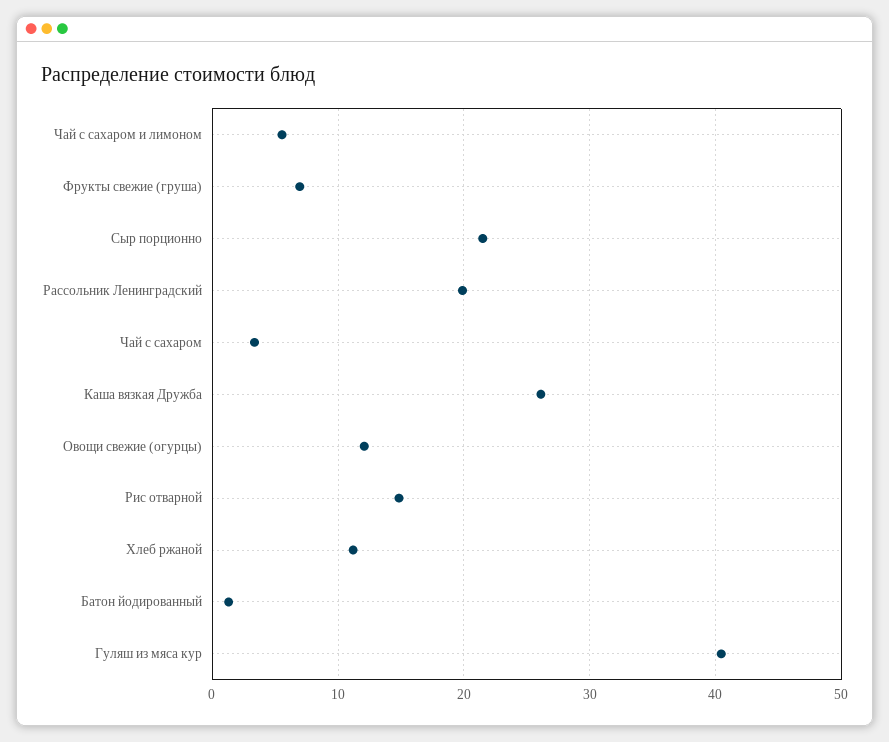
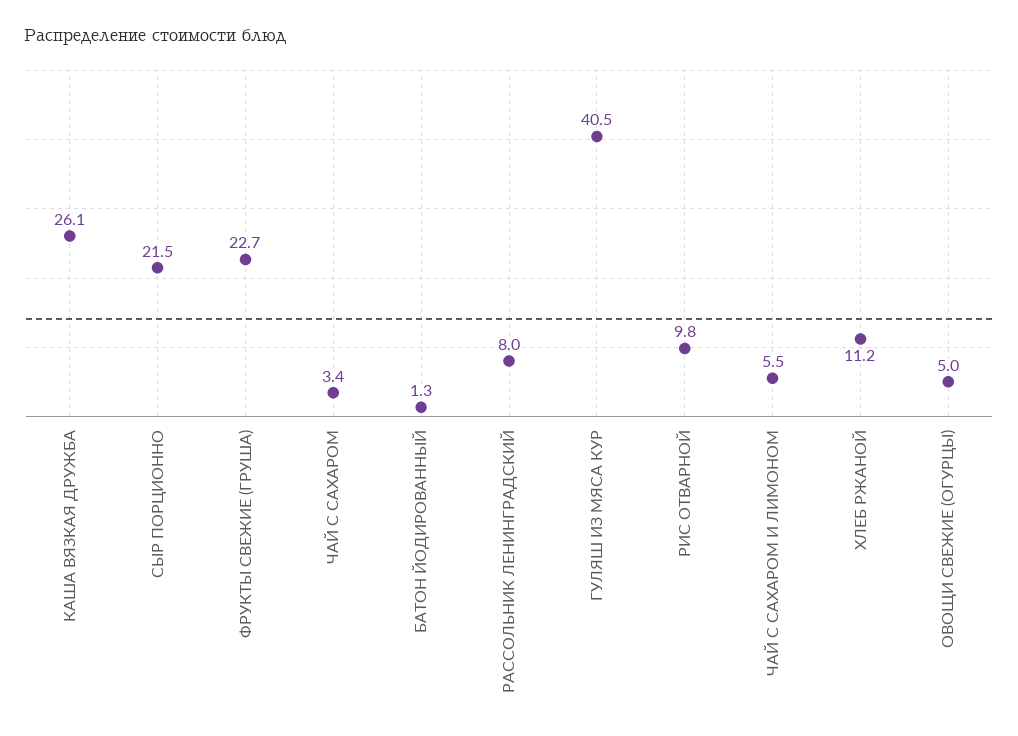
Фрукты свежие (груша): 7 -> 22.7
Рассольник Ленинградский: 20 -> 8
Овощи свежие (огурцы): 12 -> 5
Рис отварной: 15 -> 9.8

